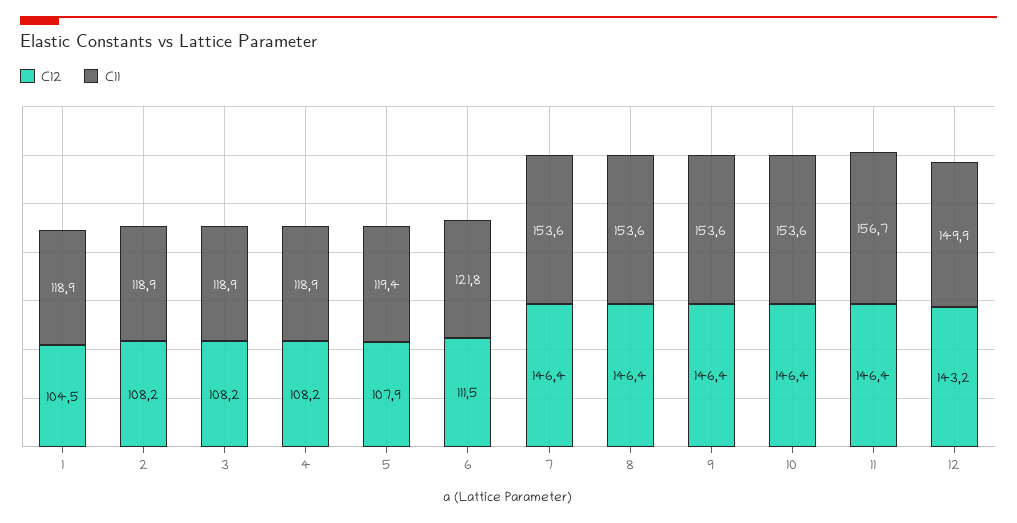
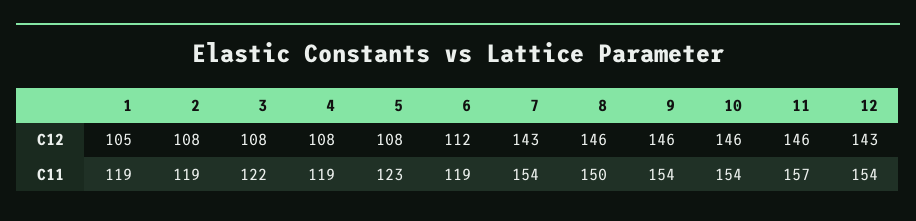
C11, 3: 118.9 -> 122
C11, 5: 119.4 -> 123
C11, 6: 121.8 -> 119
C12, 7: 146.4 -> 143
C11, 8: 153.6 -> 150
C11, 12: 149.9 -> 154

